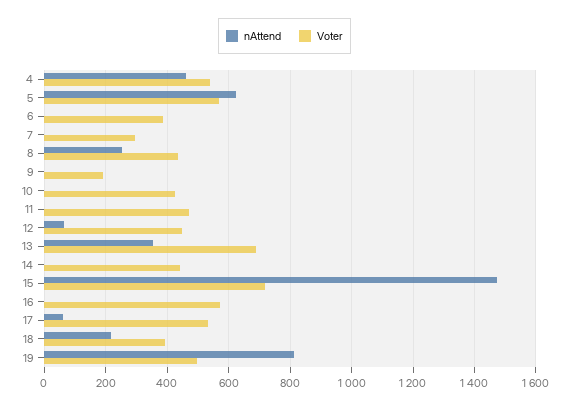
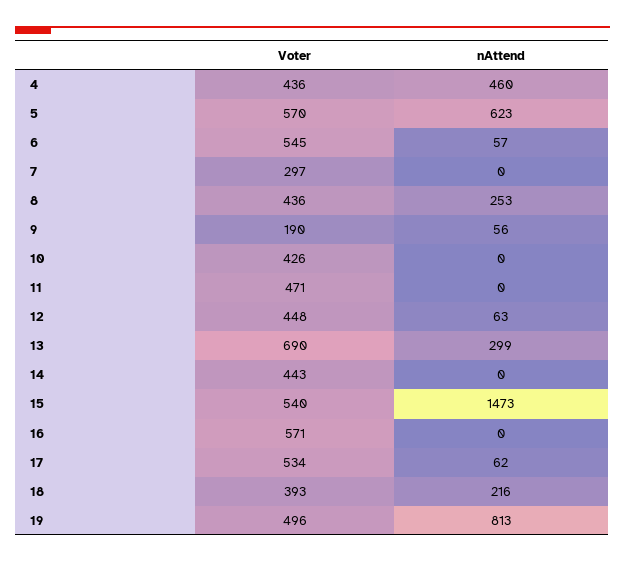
Voter, 4: 540 -> 436
nAttend, 6: 0 -> 57
Voter, 6: 380 -> 545
nAttend, 9: 0 -> 56
nAttend, 13: 360 -> 299
Voter, 15: 720 -> 540

